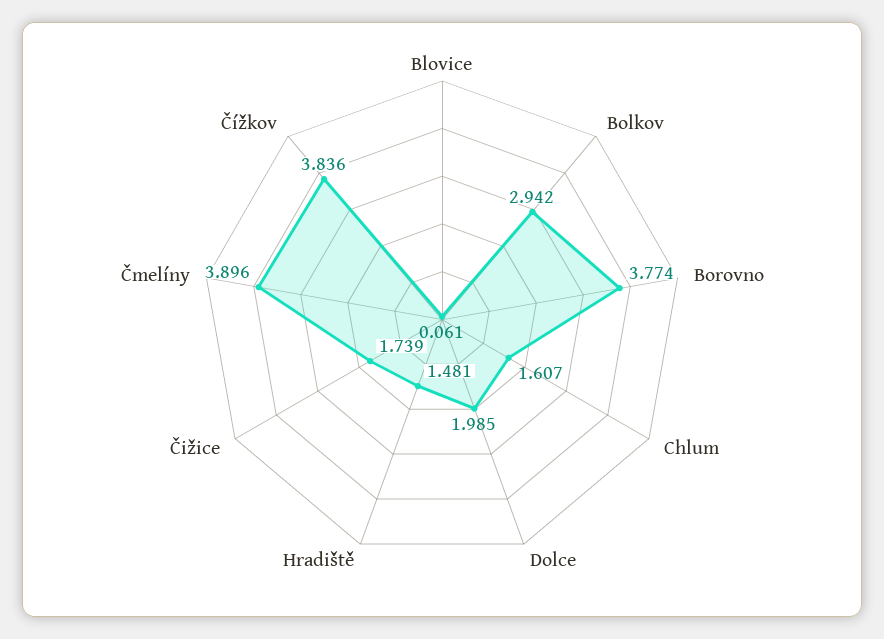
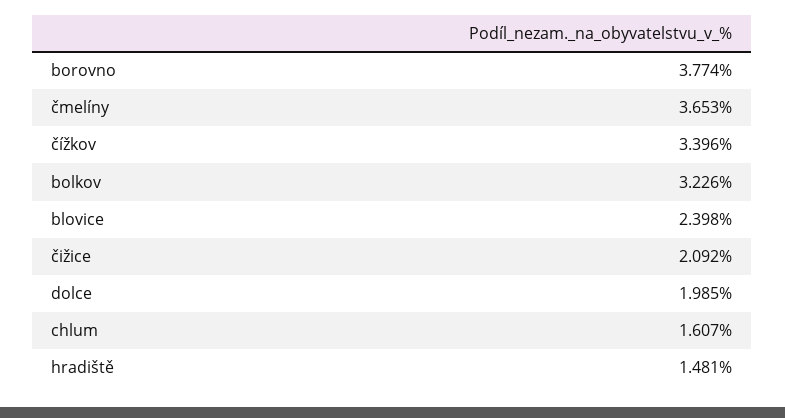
Blovice: 0.061 -> 2.398
Bolkov: 2.942 -> 3.226
Čižice: 1.739 -> 2.092
Čmelíny: 3.896 -> 3.653
Čížkov: 3.836 -> 3.396

